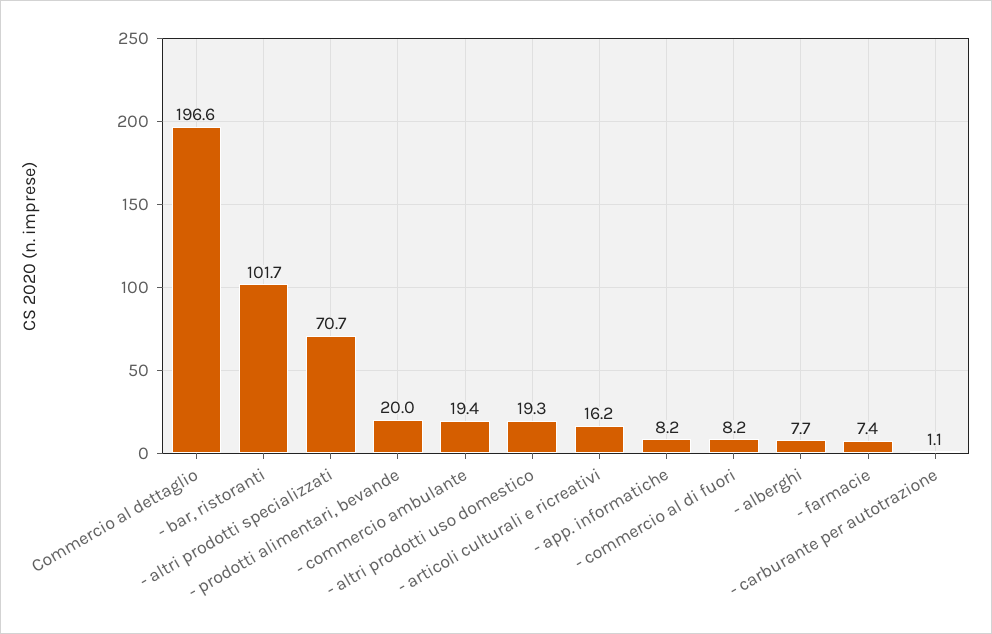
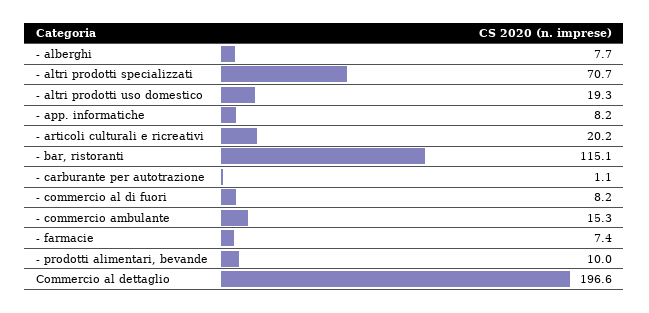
- bar, ristoranti: 101.7 -> 115.1
- prodotti alimentari, bevande: 20 -> 10
- commercio ambulante: 19.4 -> 15.3
- articoli culturali e ricreativi: 16.2 -> 20.2

